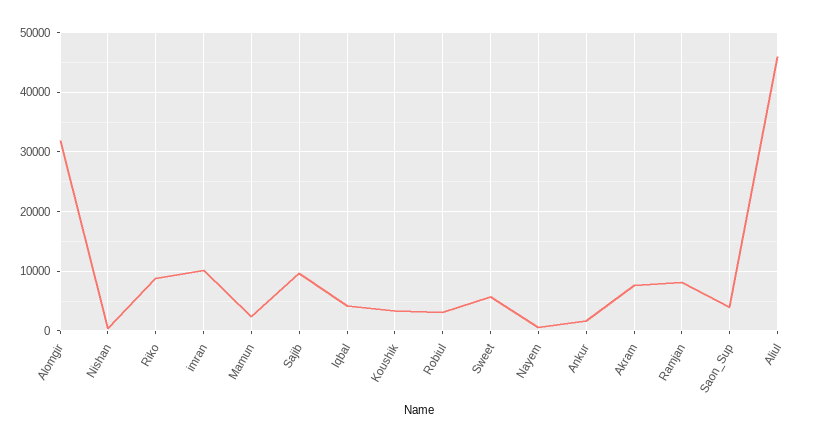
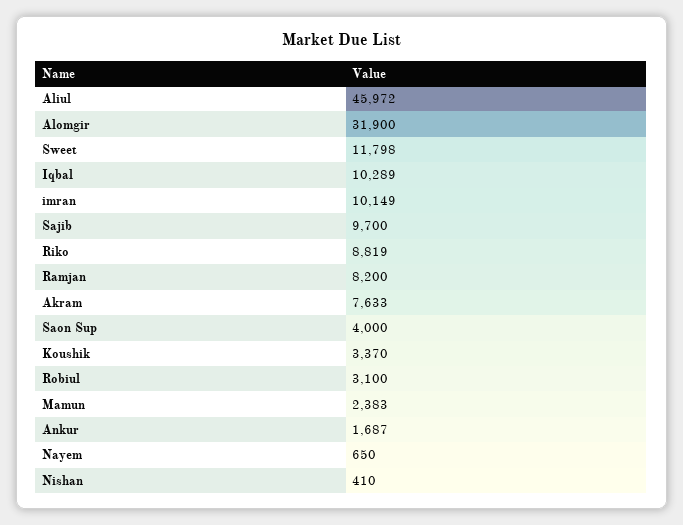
Iqbal: 4000 -> 10289
Sweet: 6000 -> 11798

